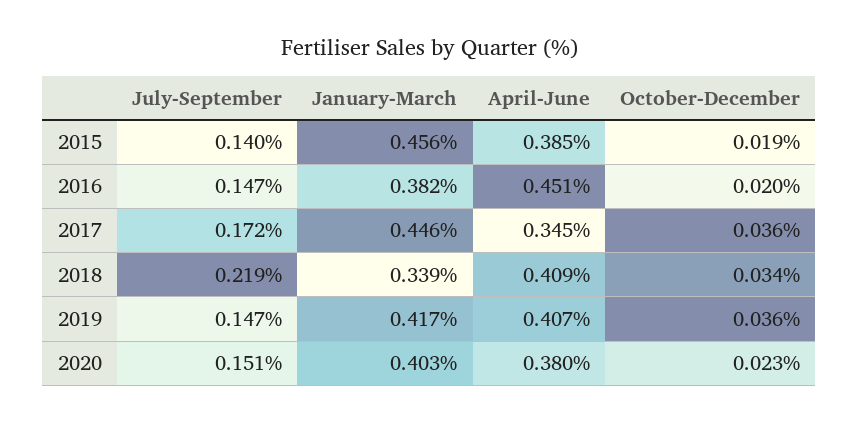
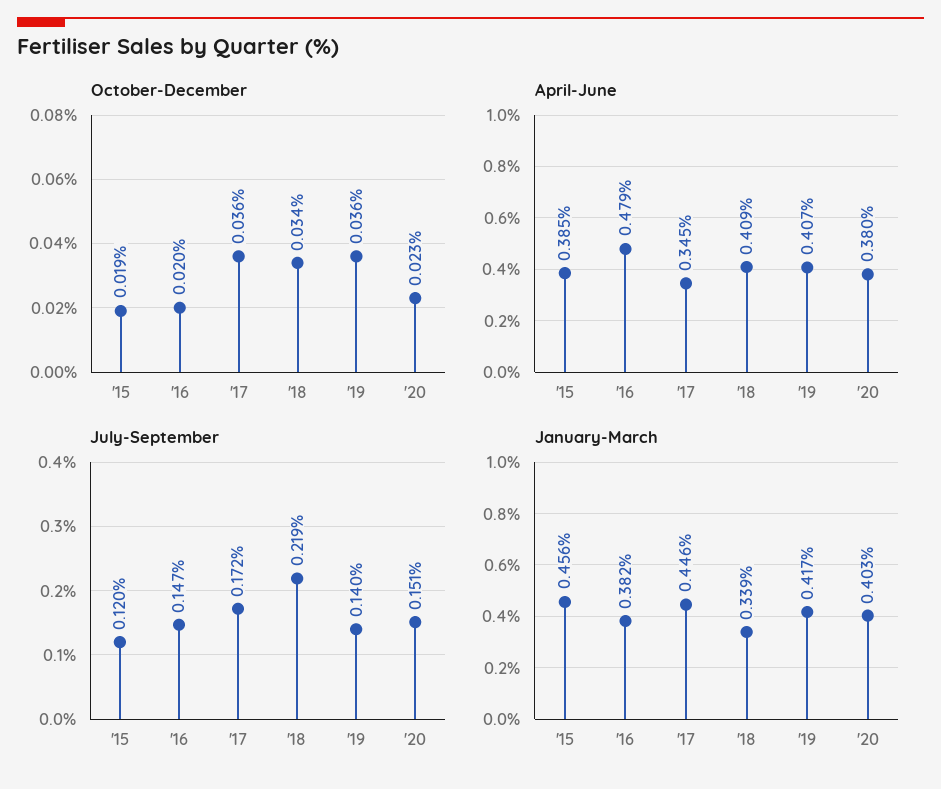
July-September, 2015: 0.14 -> 0.12
April-June, 2016: 0.451 -> 0.479
July-September, 2019: 0.147 -> 0.14

